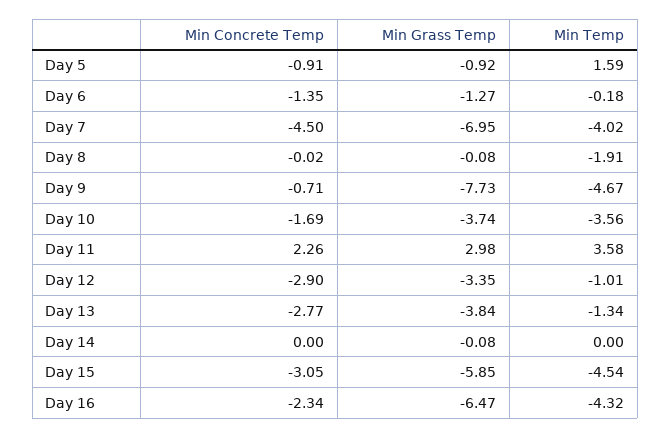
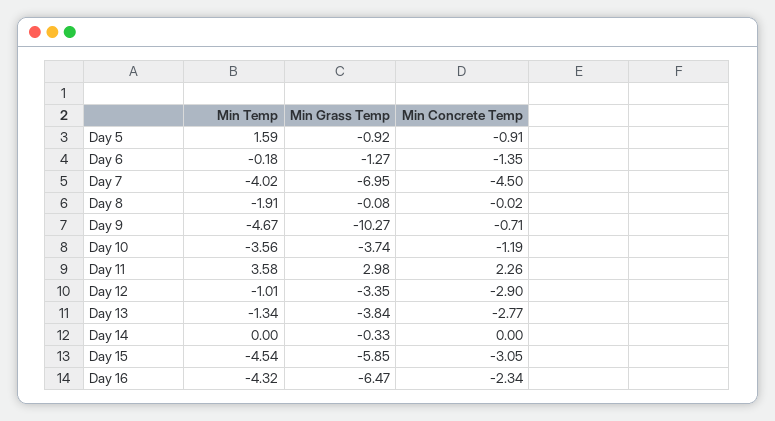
Min Grass Temp, Day 9: -7.73 -> -10.27
Min Concrete Temp, Day 10: -1.69 -> -1.19
Min Grass Temp, Day 14: -0.08 -> -0.33

